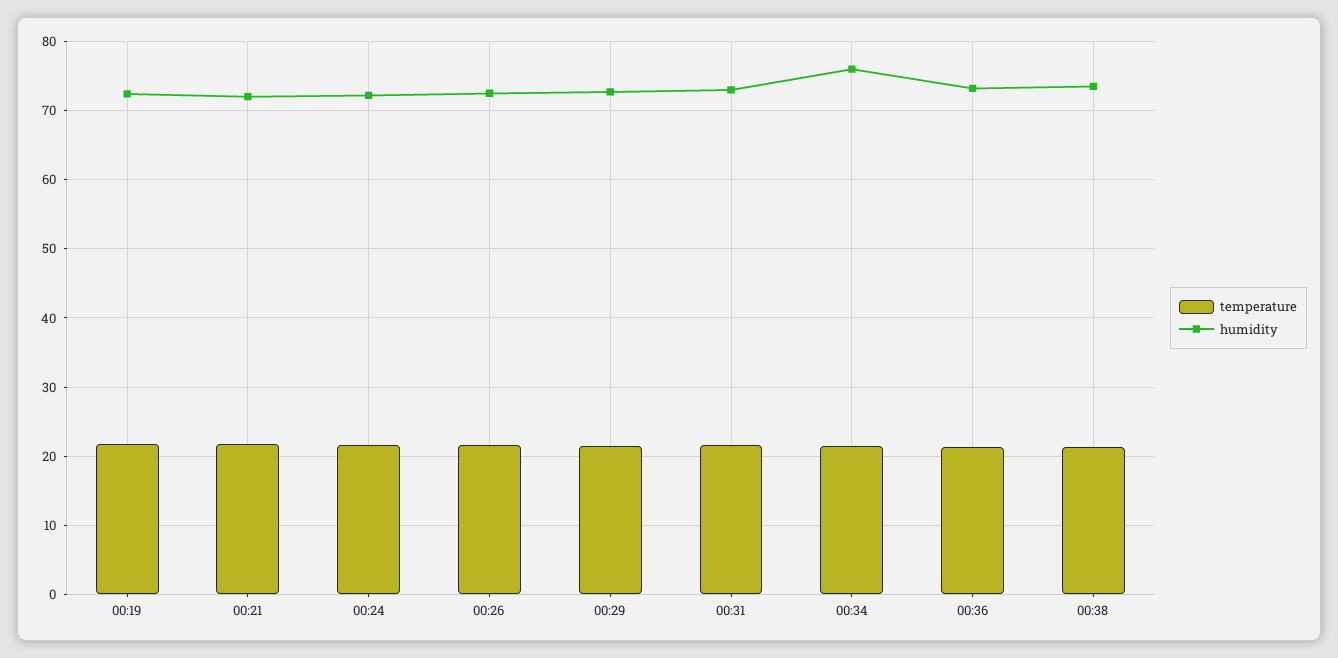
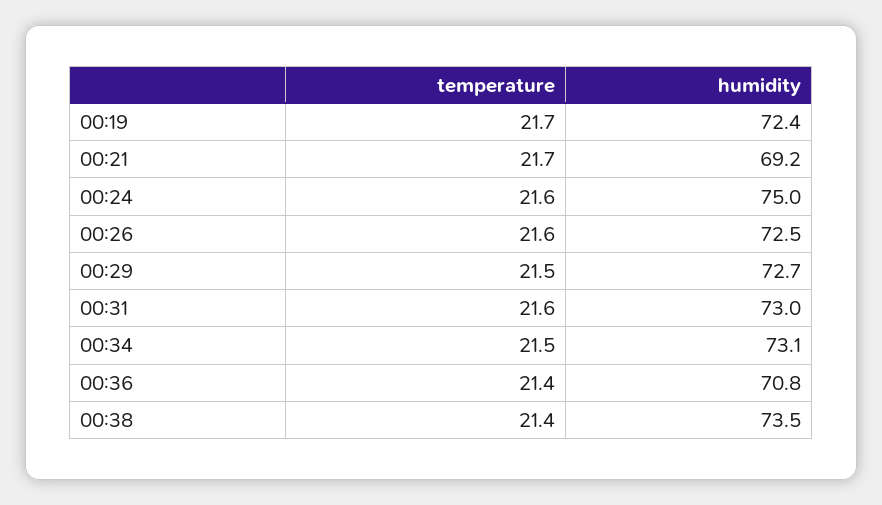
humidity, 00:21: 72 -> 69.2
humidity, 00:24: 72 -> 75
humidity, 00:34: 76 -> 73.1
humidity, 00:36: 73 -> 70.8

